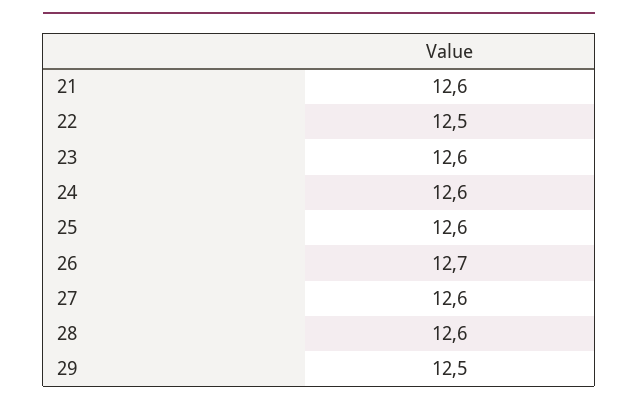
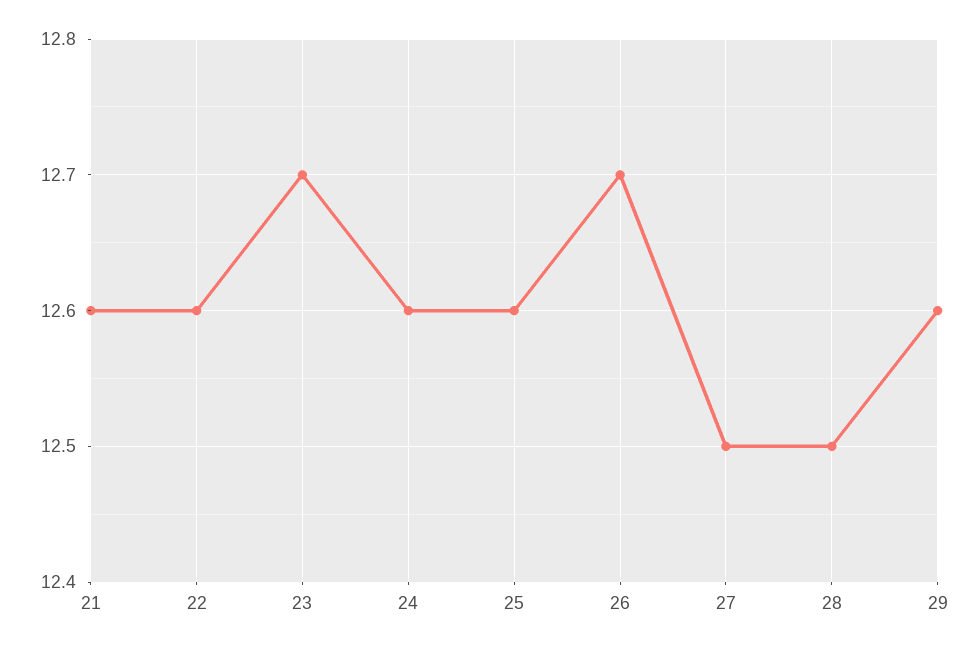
22: 12.5 -> 12.6
23: 12.6 -> 12.7
27: 12.6 -> 12.5
28: 12.6 -> 12.5
29: 12.5 -> 12.6

